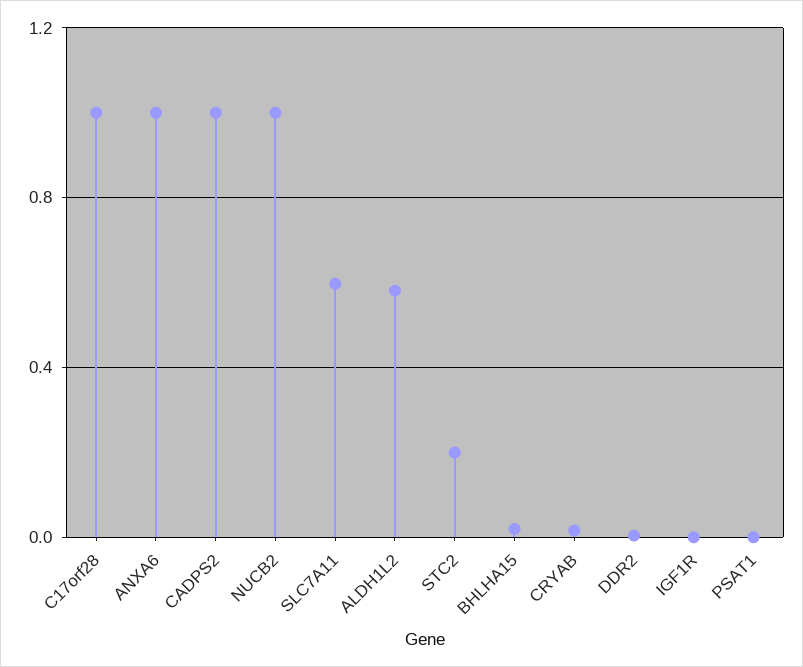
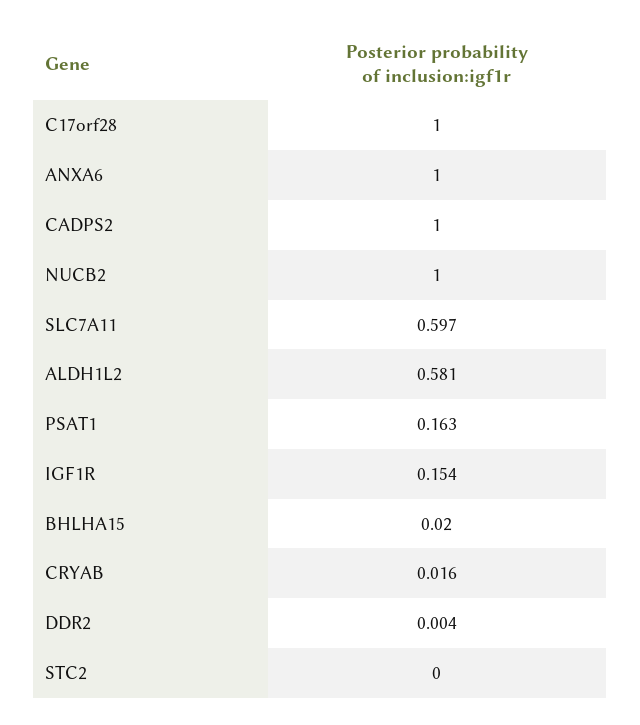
STC2: 0.2 -> 0
IGF1R: 0 -> 0.154
PSAT1: 0 -> 0.163

